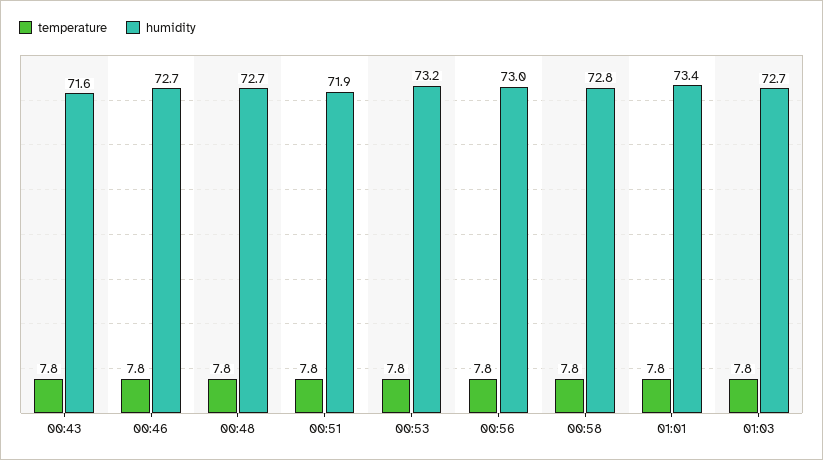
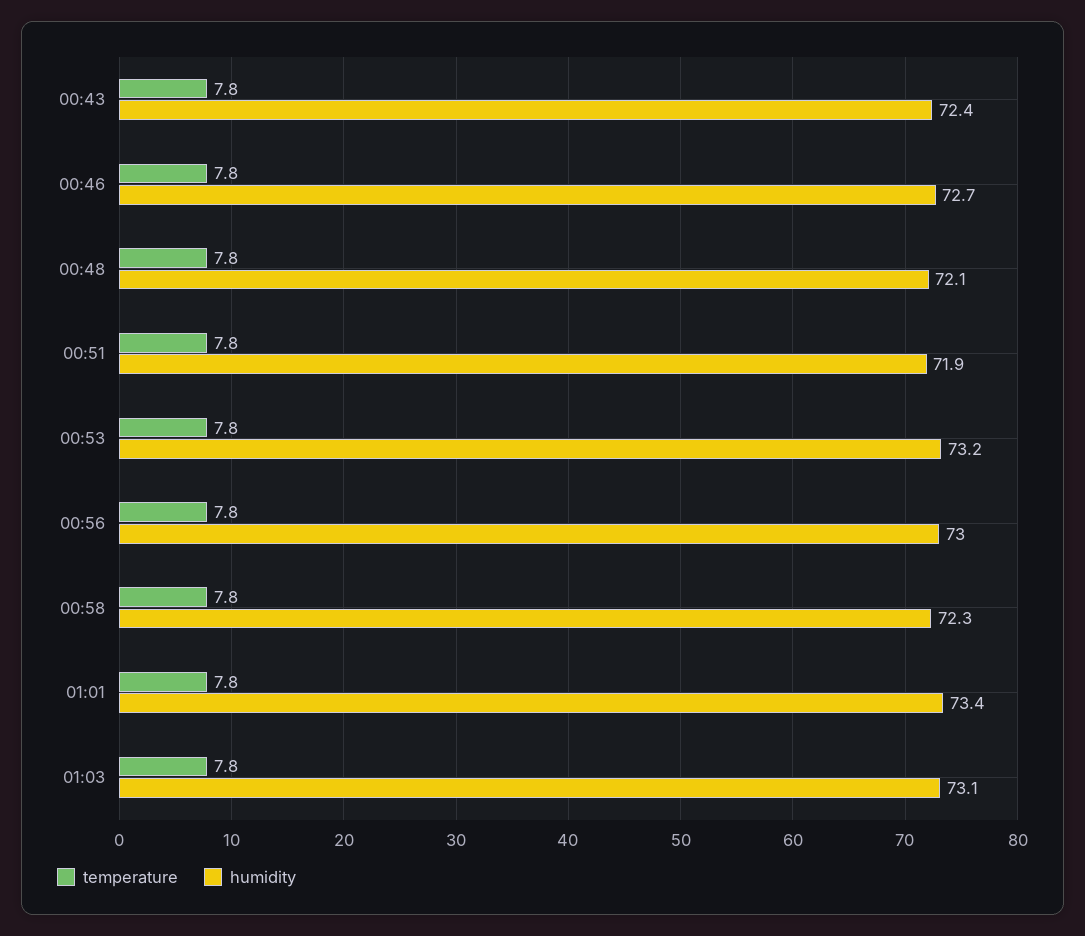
humidity, 00:43: 71.6 -> 72.4
humidity, 00:48: 72.7 -> 72.1
humidity, 00:58: 72.8 -> 72.3
humidity, 01:03: 72.7 -> 73.1

